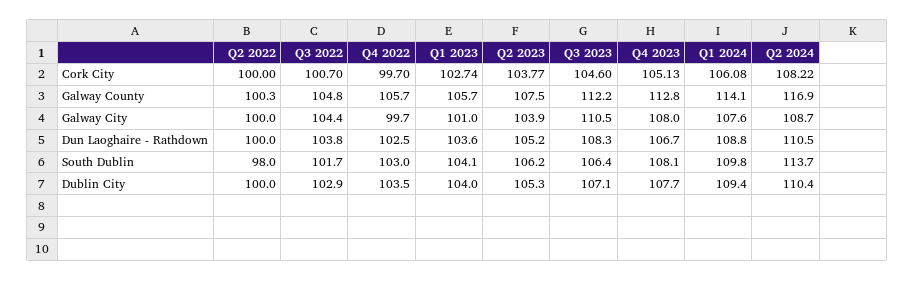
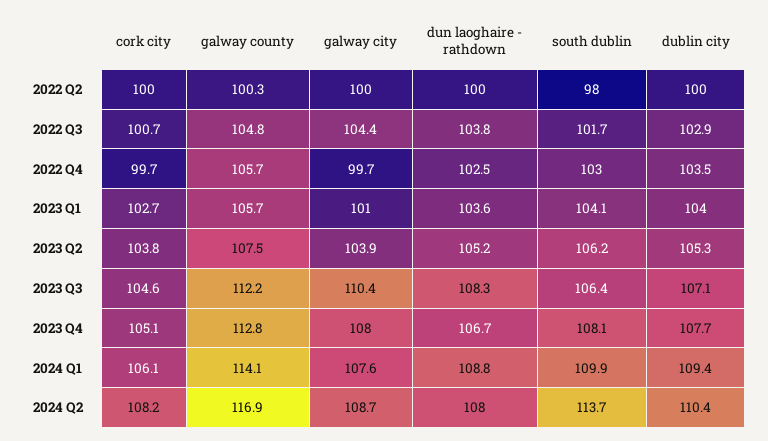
Q3 2023, Galway City: 110.5 -> 110.4
Q2 2024, Dun Laoghaire - Rathdown: 110.5 -> 108
Q1 2024, South Dublin: 109.8 -> 109.9

